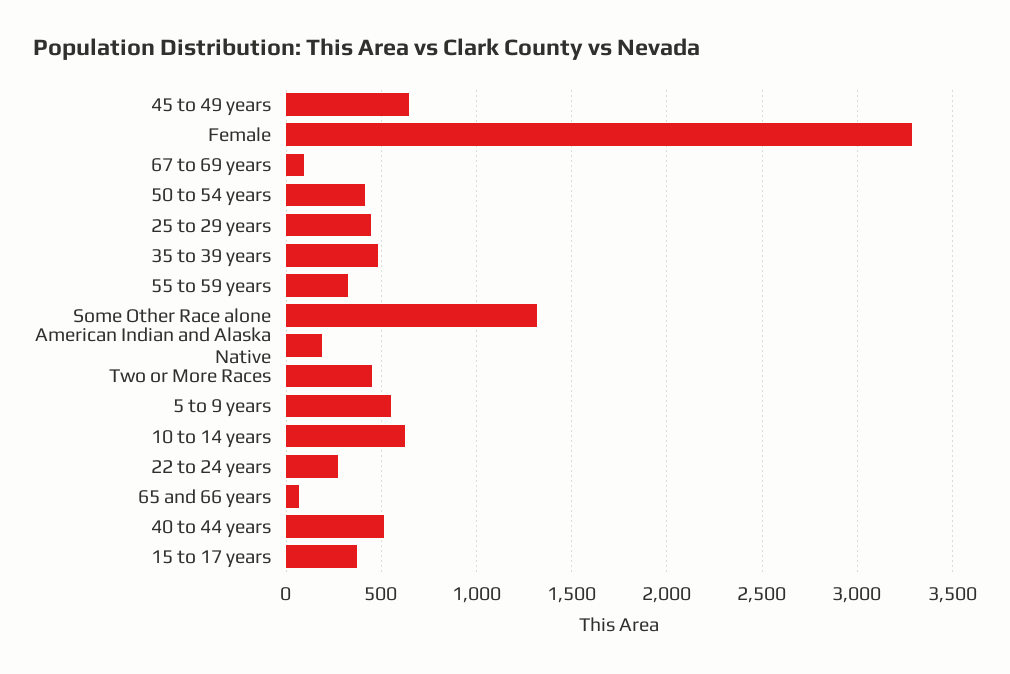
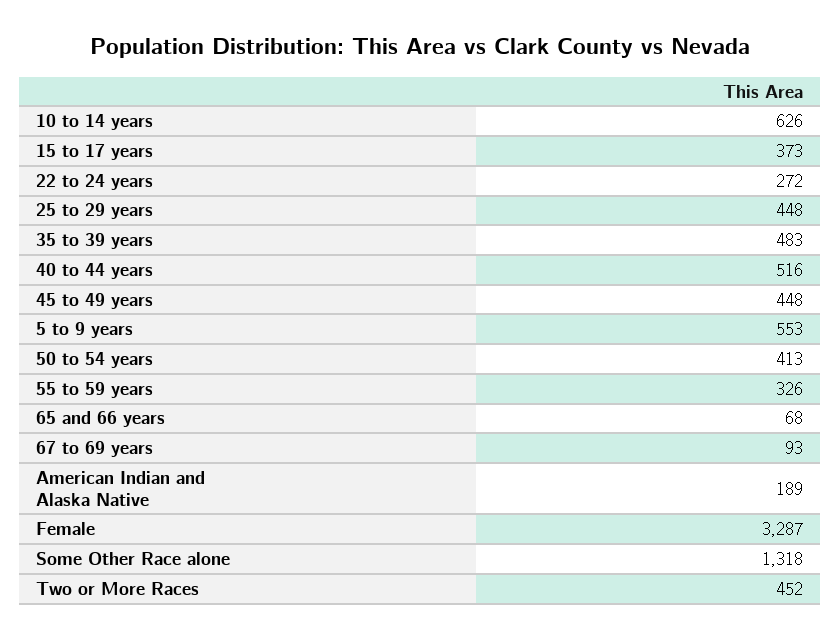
45 to 49 years: 650 -> 448

